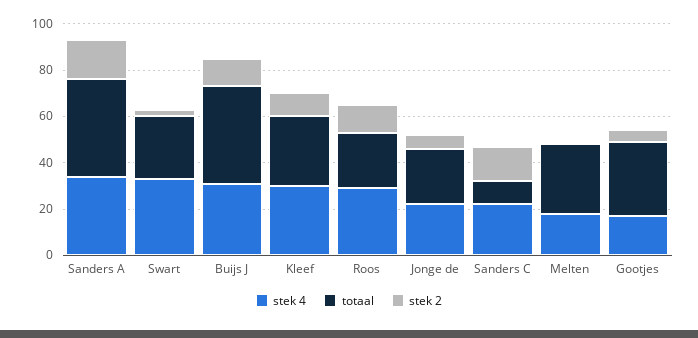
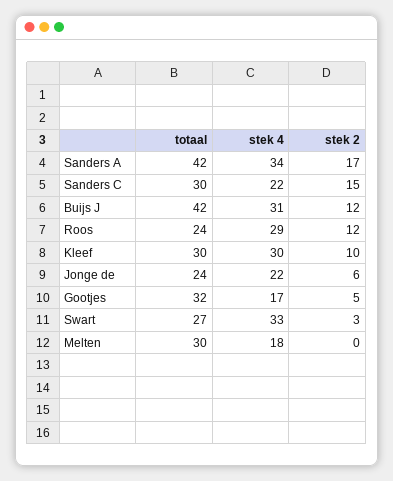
totaal, Sanders C: 10 -> 30

